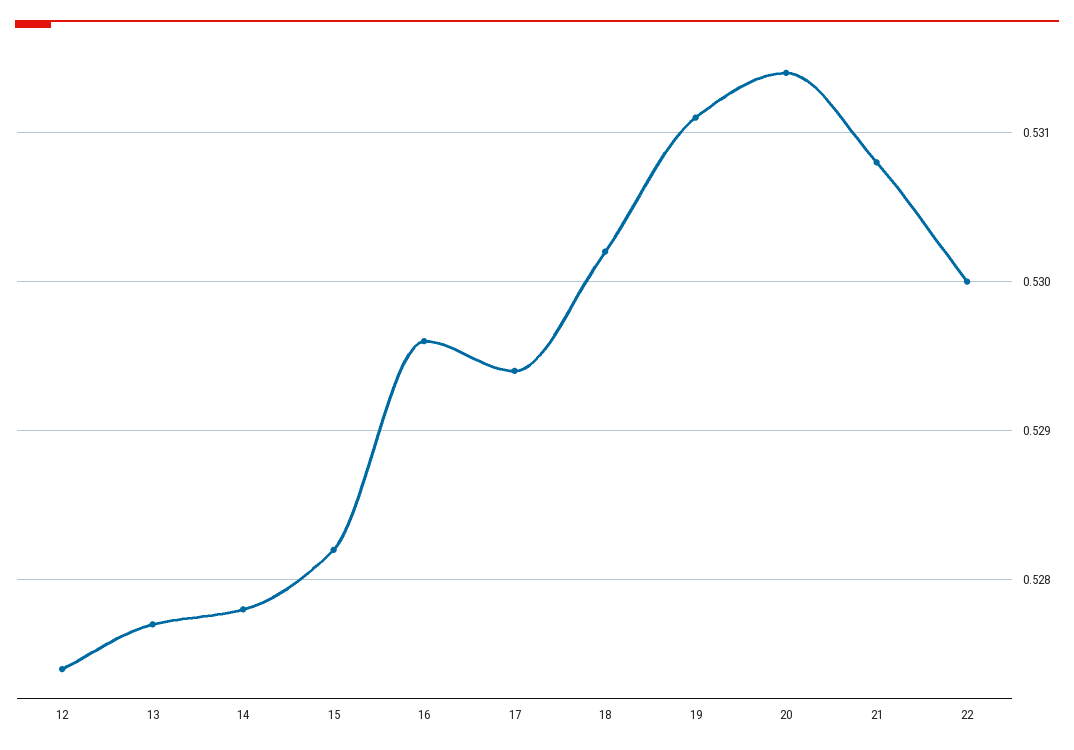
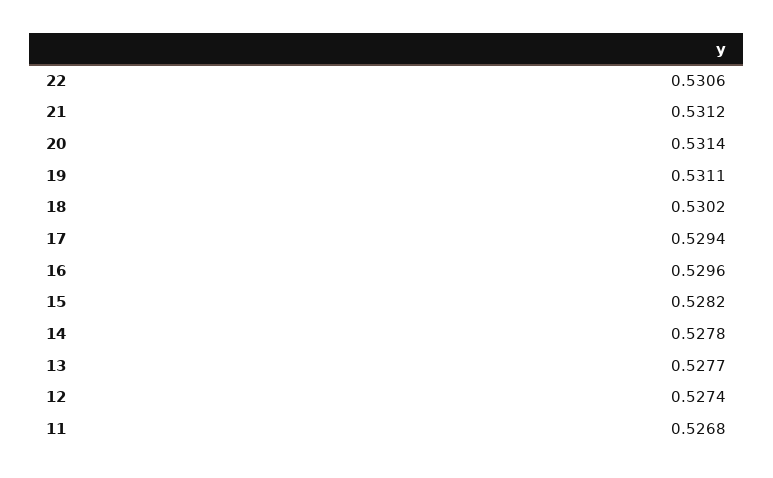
21: 0.5308 -> 0.5312
22: 0.53 -> 0.5306
11: none -> 0.5268

